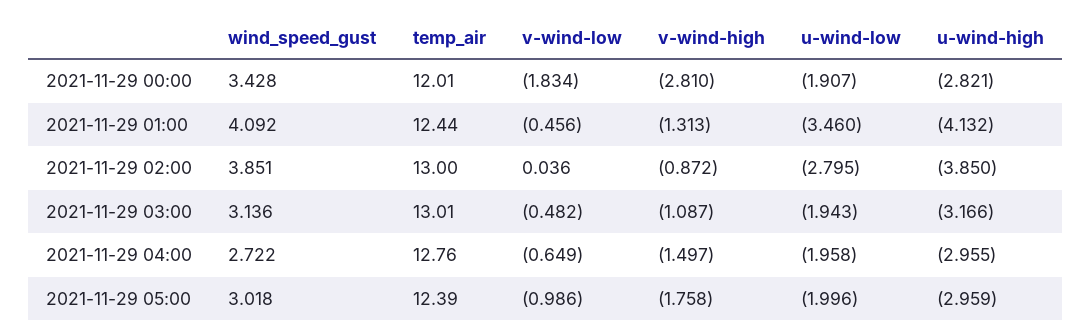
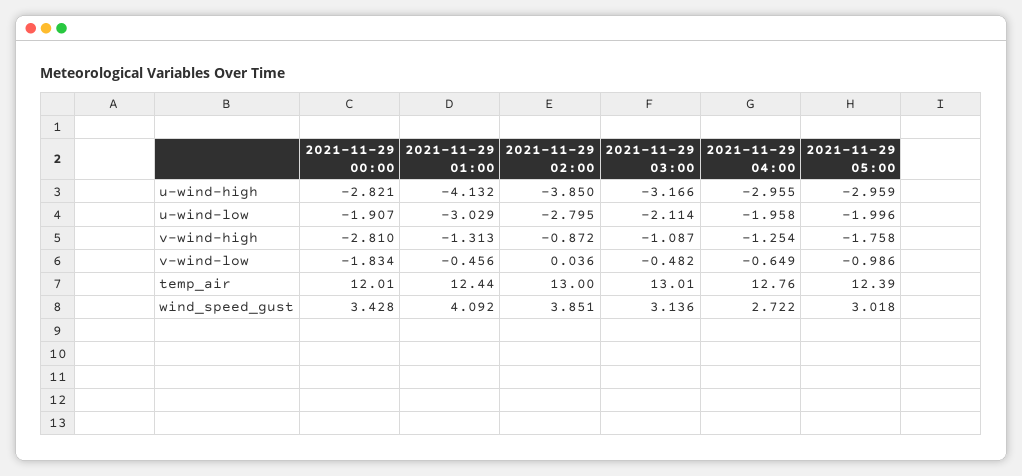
u-wind-low, 2021-11-29 01:00: -3.46 -> -3.029
u-wind-low, 2021-11-29 03:00: -1.943 -> -2.114
v-wind-high, 2021-11-29 04:00: -1.497 -> -1.254

